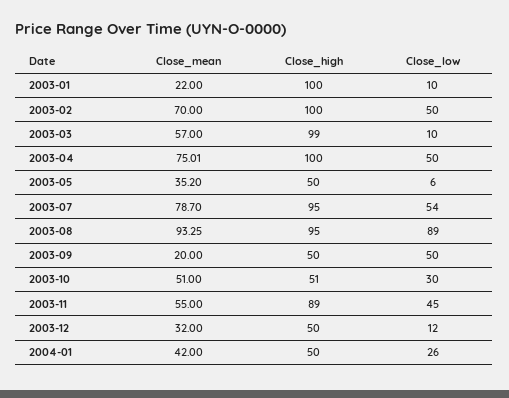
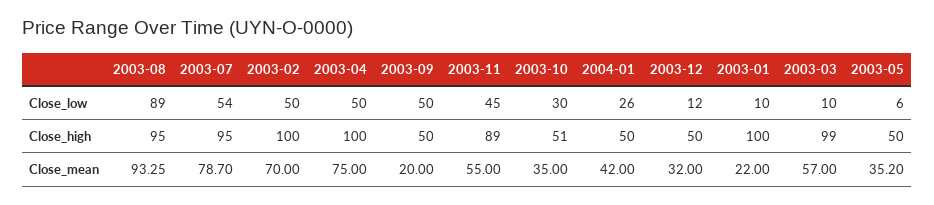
Close_mean, 2003-04: 75.01 -> 75
Close_mean, 2003-10: 51 -> 35

